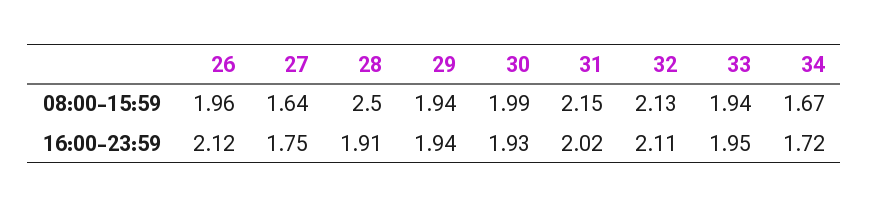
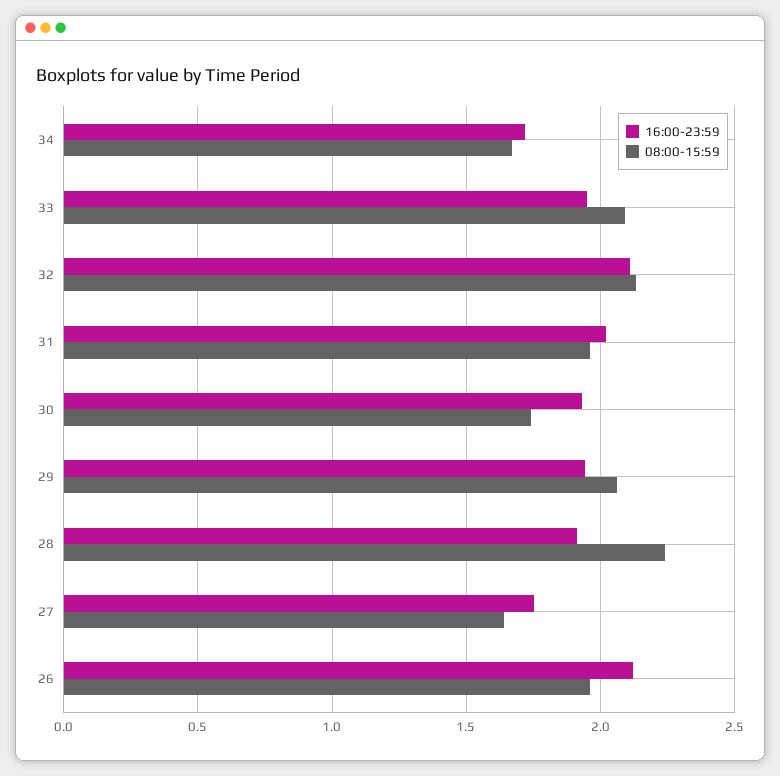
08:00-15:59, 28: 2.5 -> 2.25
08:00-15:59, 29: 1.94 -> 2.05
08:00-15:59, 30: 1.99 -> 1.75
08:00-15:59, 31: 2.15 -> 1.95
08:00-15:59, 33: 1.94 -> 2.1

